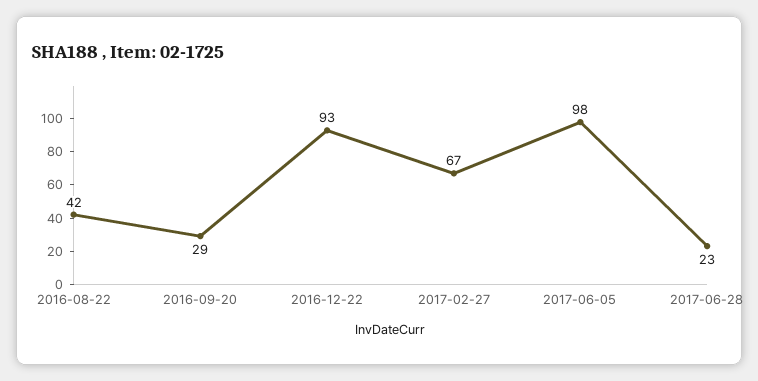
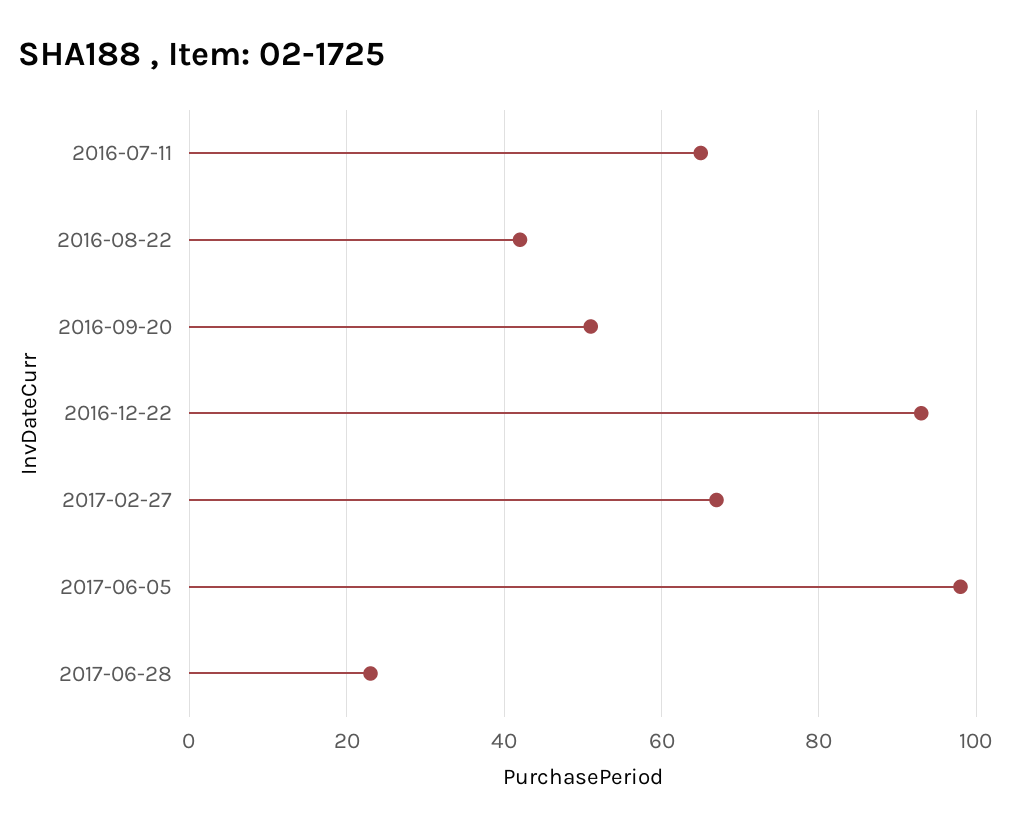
2016-09-20: 29 -> 50
2016-07-11: none -> 65

